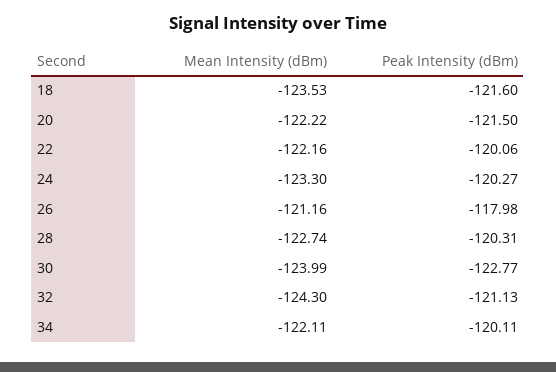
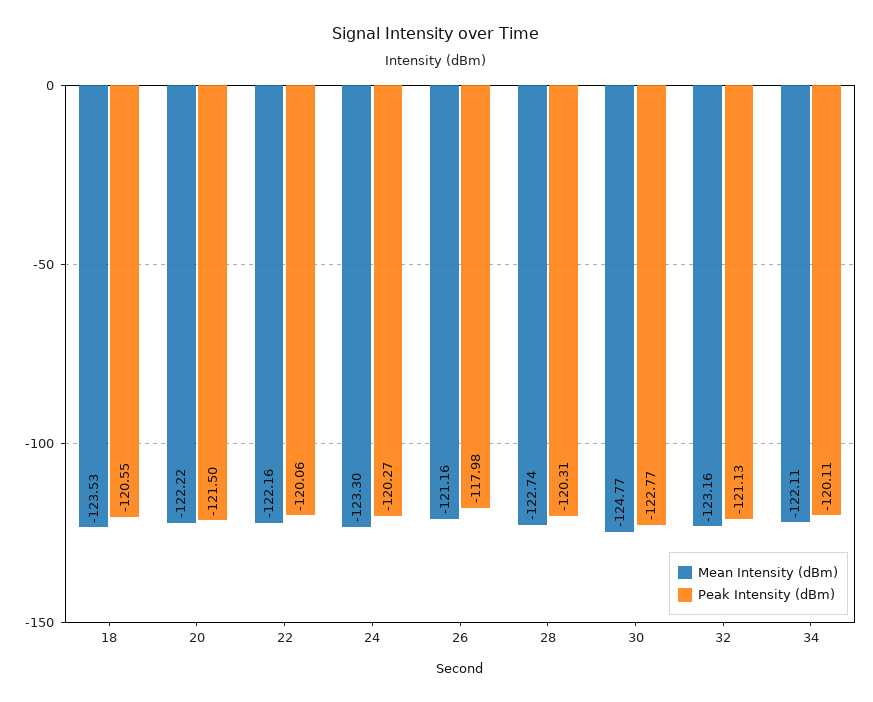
Peak Intensity (dBm), 18: -121.6 -> -120.55
Mean Intensity (dBm), 30: -123.99 -> -124.77
Mean Intensity (dBm), 32: -124.3 -> -123.16

